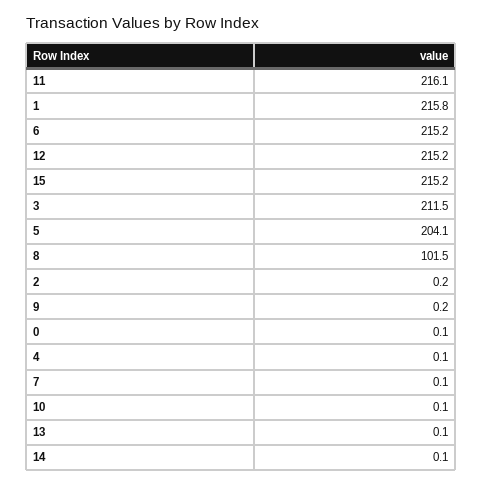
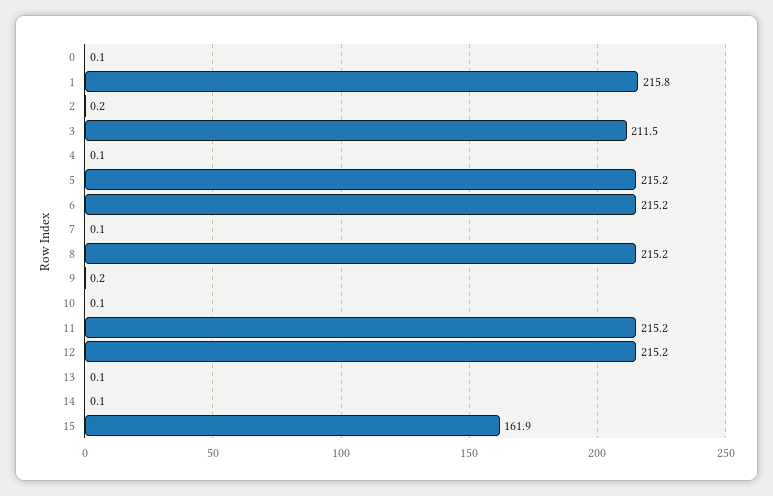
11: 216.1 -> 215.2
15: 215.2 -> 161.9
5: 204.1 -> 215.2
8: 101.5 -> 215.2

